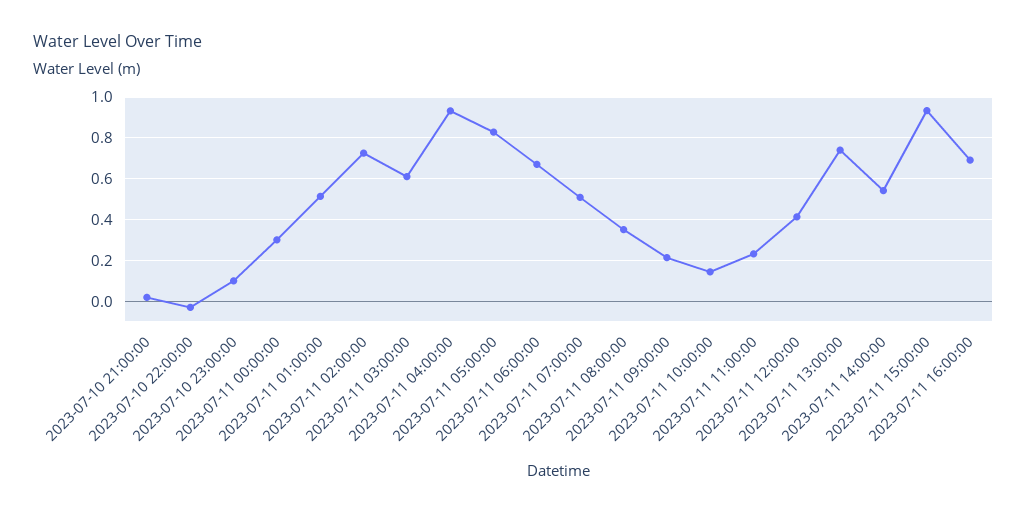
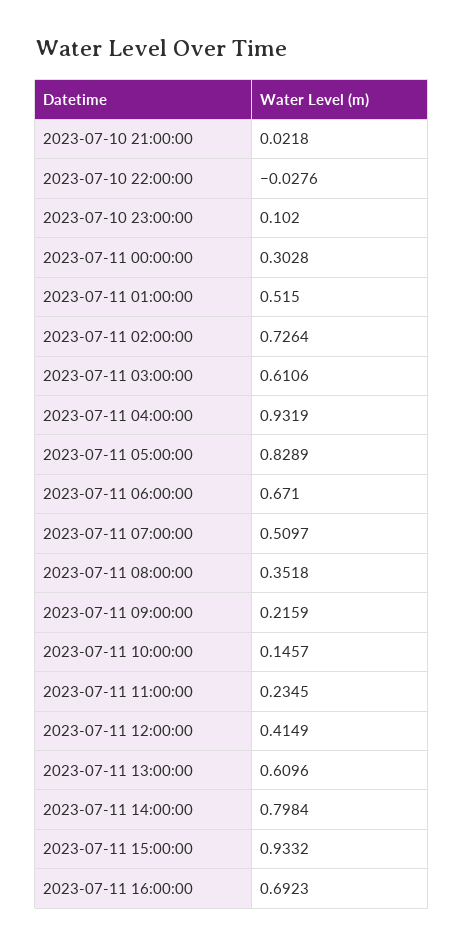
2023-07-11 13:00:00: 0.75 -> 0.6096
2023-07-11 14:00:00: 0.55 -> 0.7984

